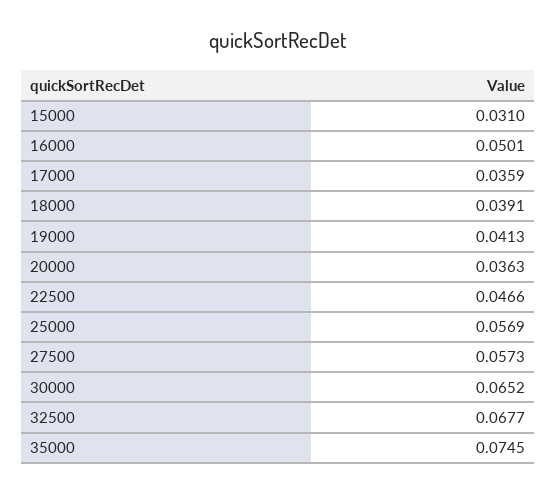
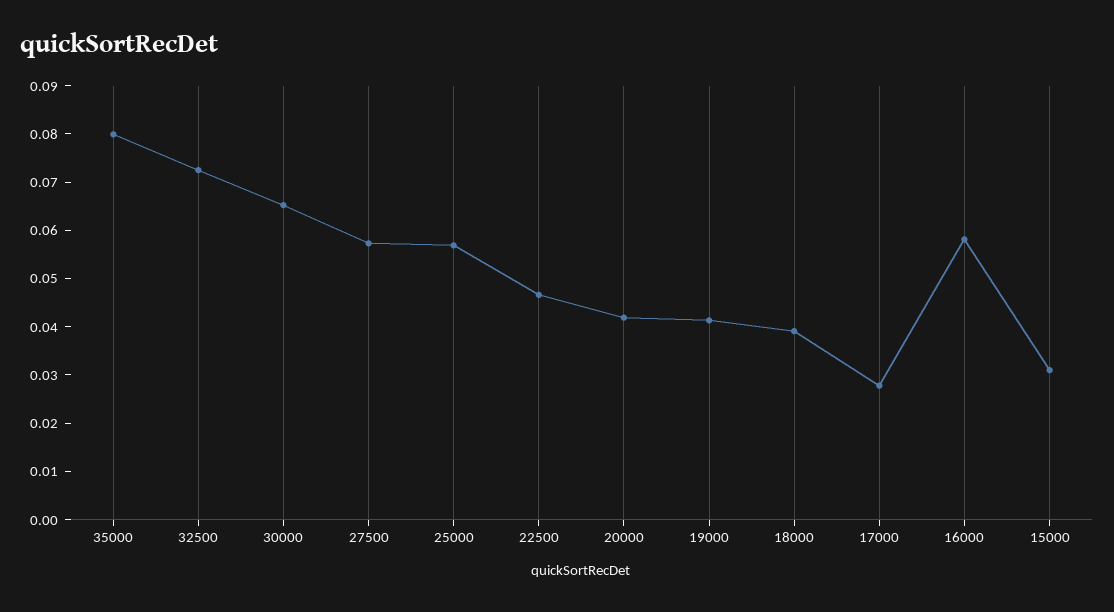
16000: 0.0501 -> 0.058
17000: 0.0359 -> 0.028
20000: 0.0363 -> 0.042
32500: 0.0677 -> 0.072
35000: 0.0745 -> 0.08

